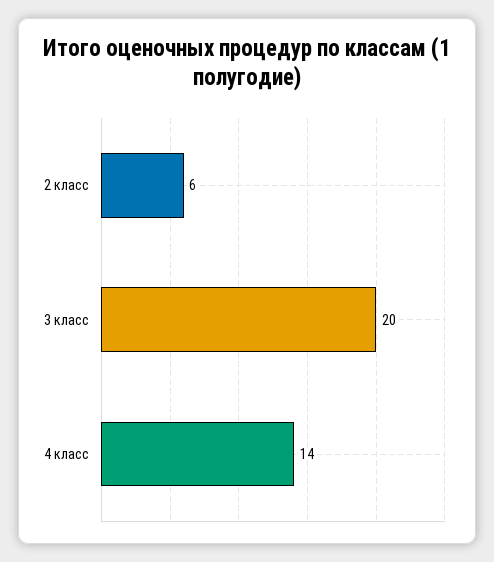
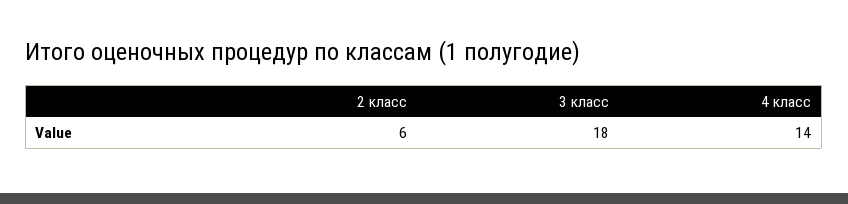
3 класс: 20 -> 18

